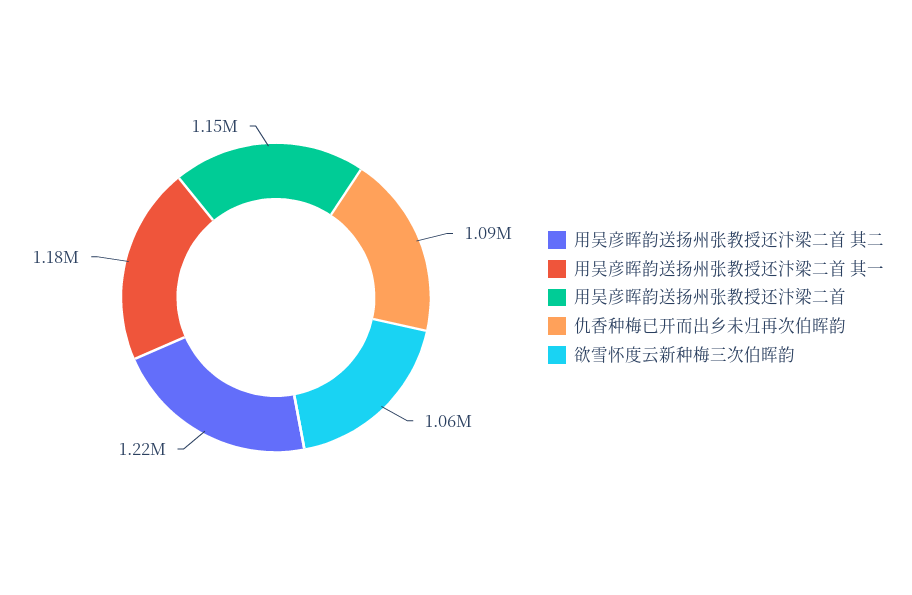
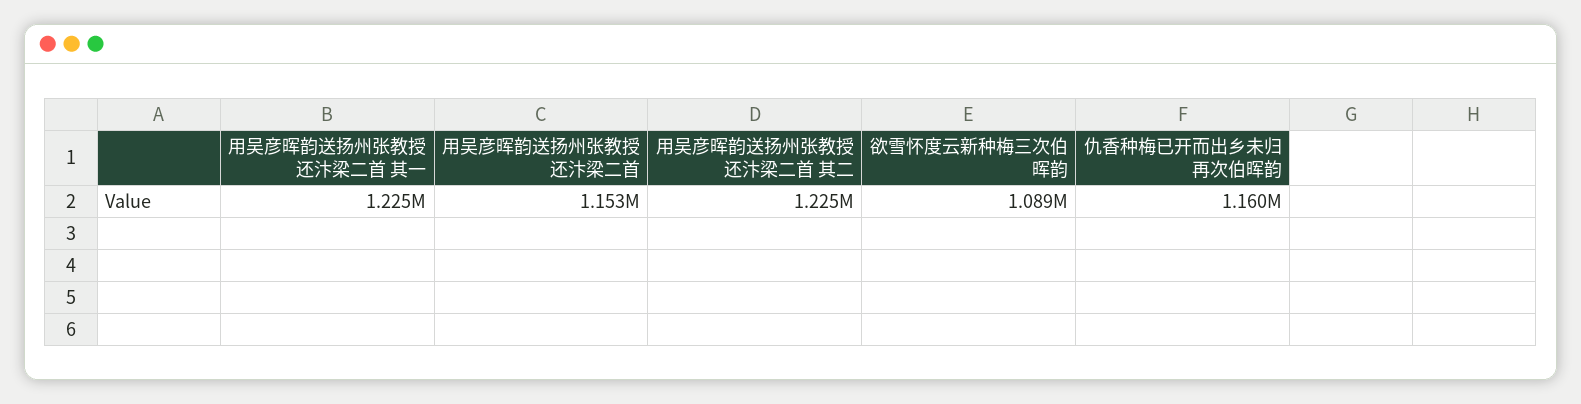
用吴彦晖韵送扬州张教授还汴梁二首 其一: 1180000 -> 1225000
仇香种梅已开而出乡未归再次伯晖韵: 1090000 -> 1160000
欲雪怀度云新种梅三次伯晖韵: 1060000 -> 1089000

